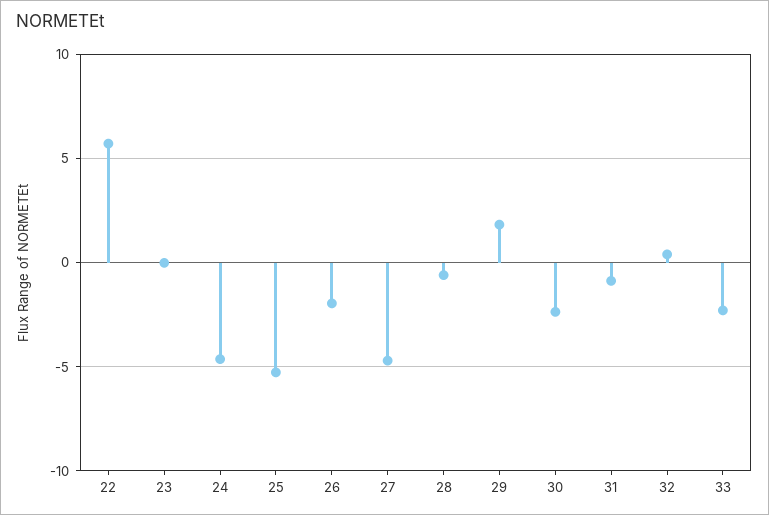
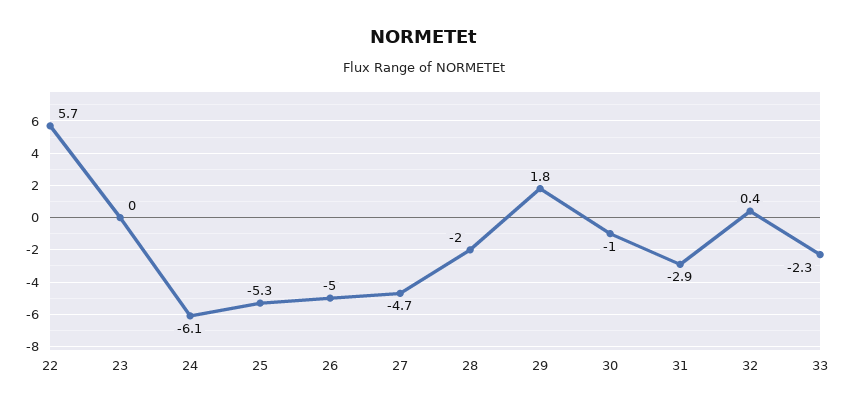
24: -4.5 -> -6.1
26: -2 -> -5
28: -0.5 -> -2
30: -2.5 -> -1
31: -1 -> -2.9

